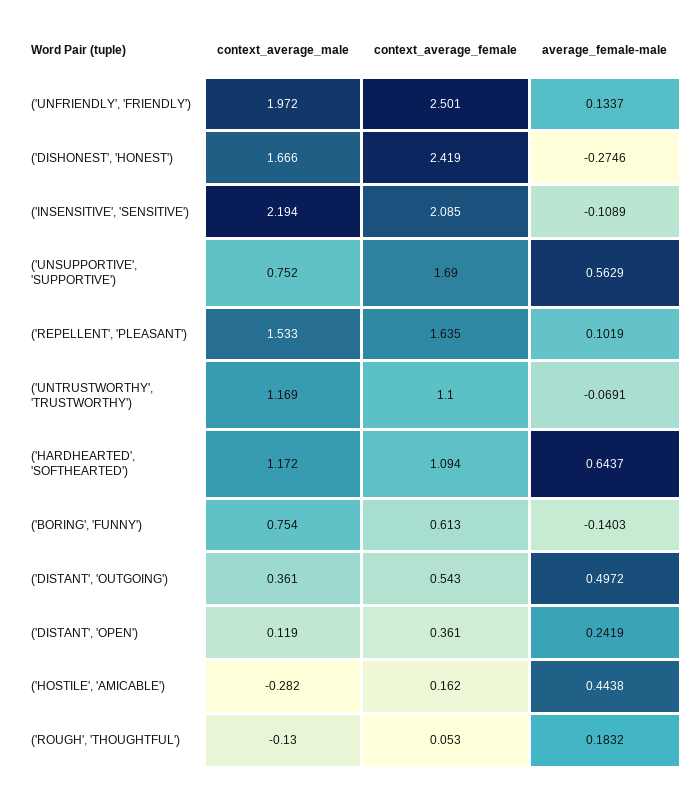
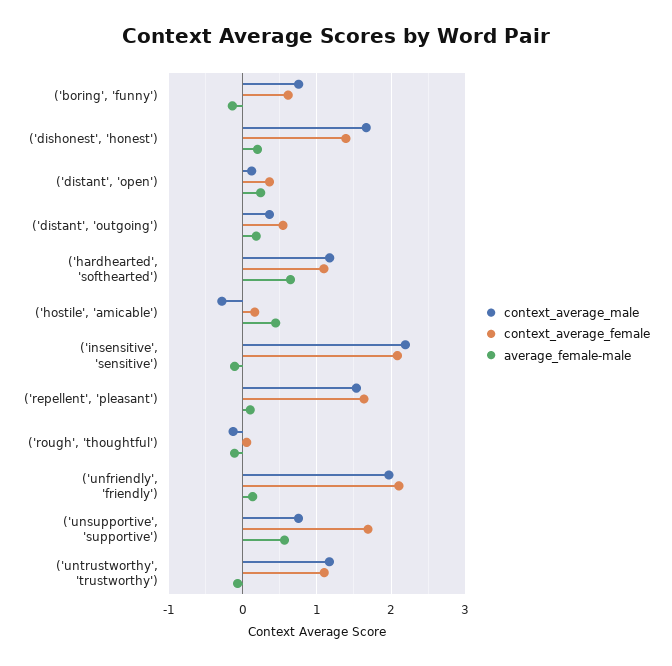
context_average_female, ('UNFRIENDLY', 'FRIENDLY'): 2.501 -> 2.1
context_average_female, ('DISHONEST', 'HONEST'): 2.419 -> 1.4
average_female-male, ('DISHONEST', 'HONEST'): -0.2746 -> 0.2
average_female-male, ('DISTANT', 'OUTGOING'): 0.4972 -> 0.2
average_female-male, ('ROUGH', 'THOUGHTFUL'): 0.1832 -> -0.1

